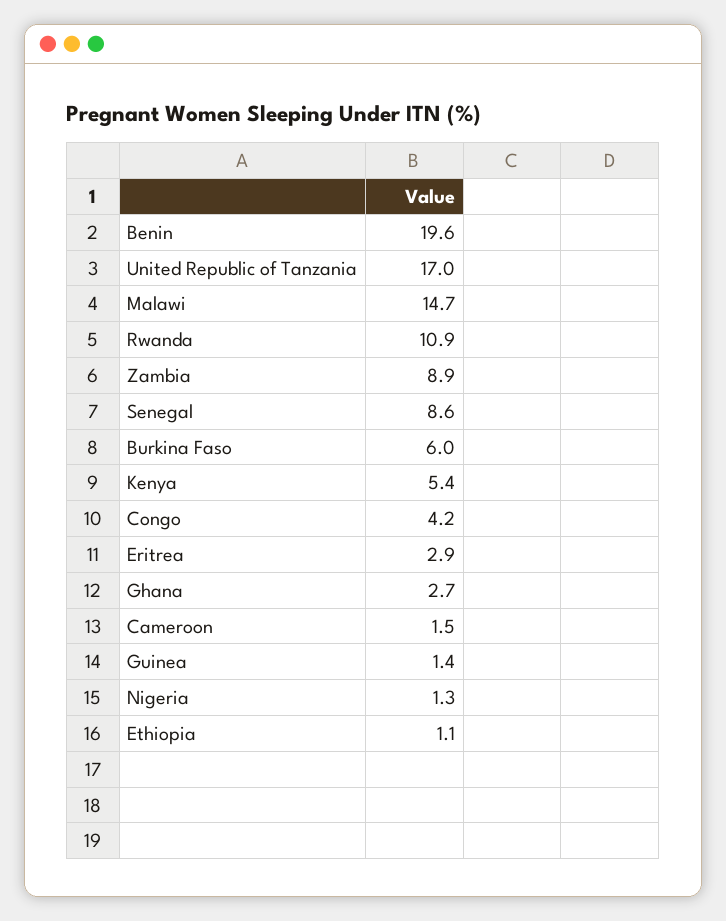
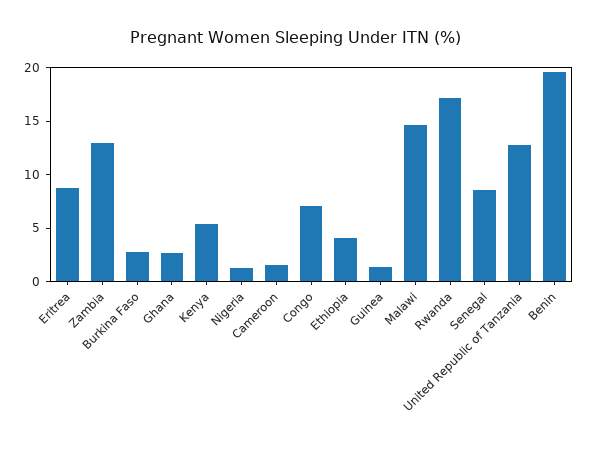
United Republic of Tanzania: 17 -> 13
Rwanda: 10.9 -> 17
Zambia: 8.9 -> 13
Burkina Faso: 6 -> 3
Congo: 4.2 -> 7
Eritrea: 2.9 -> 9
Ethiopia: 1.1 -> 4

